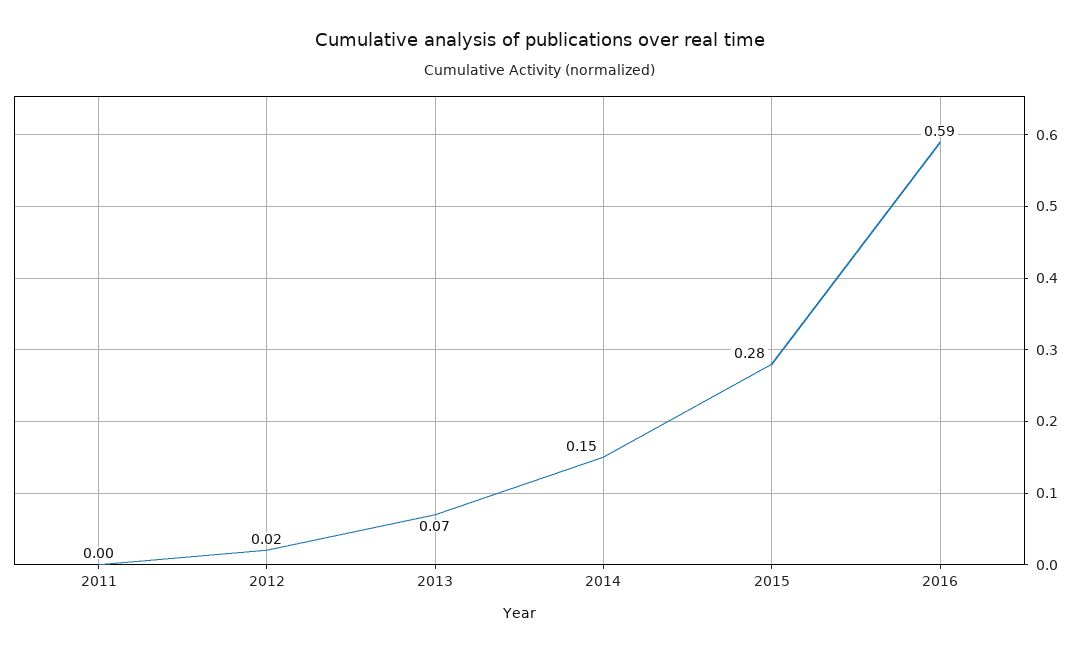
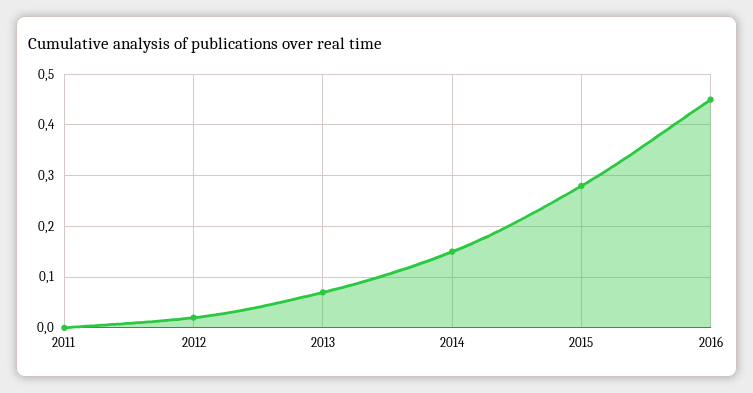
2016: 0.59 -> 0.45

